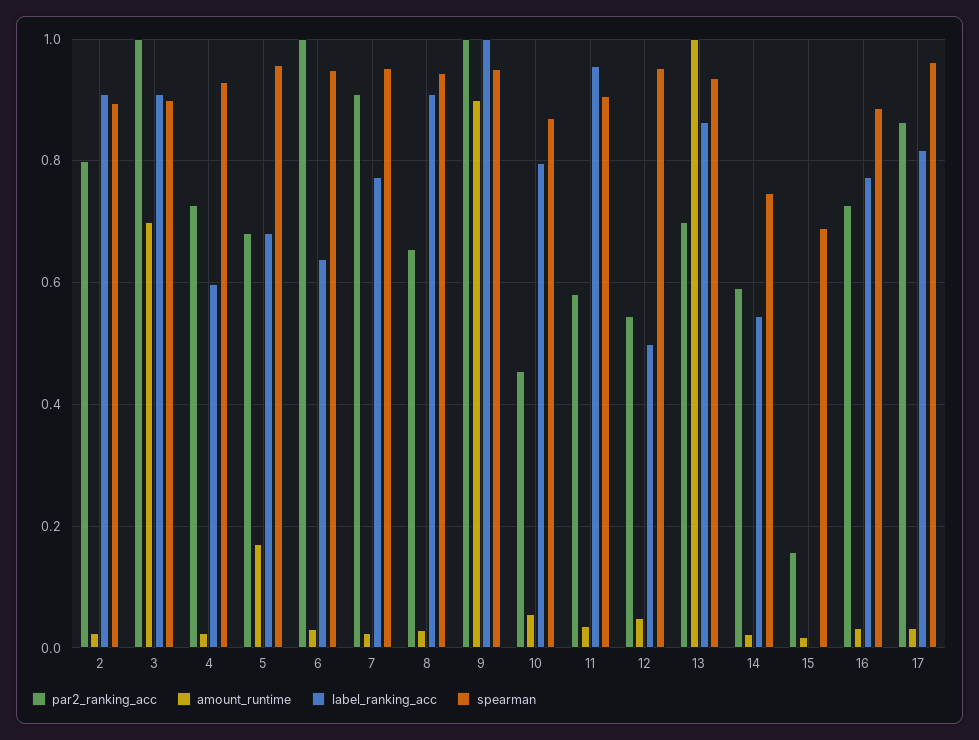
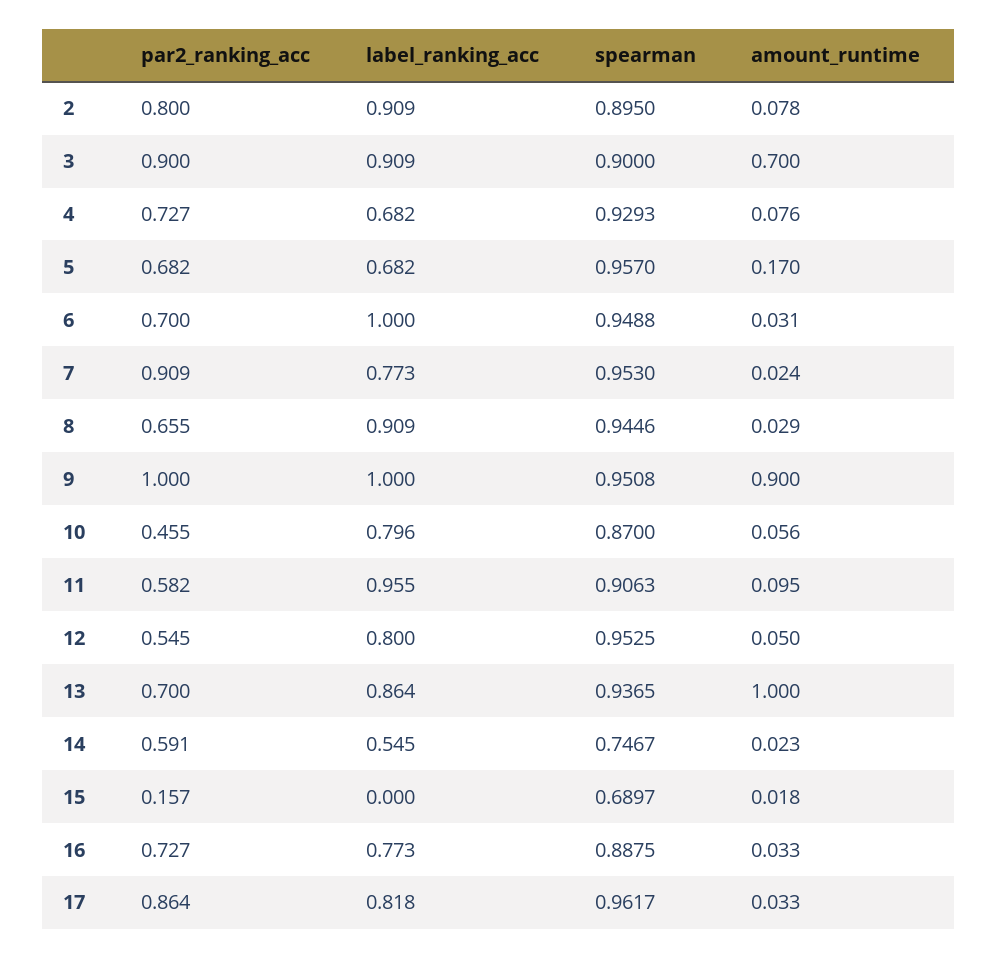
amount_runtime, 2: 0.02 -> 0.078
par2_ranking_acc, 3: 1 -> 0.9
amount_runtime, 4: 0.02 -> 0.076
label_ranking_acc, 4: 0.6 -> 0.682
par2_ranking_acc, 6: 1 -> 0.7
label_ranking_acc, 6: 0.64 -> 1
amount_runtime, 11: 0.04 -> 0.095
label_ranking_acc, 12: 0.5 -> 0.8

